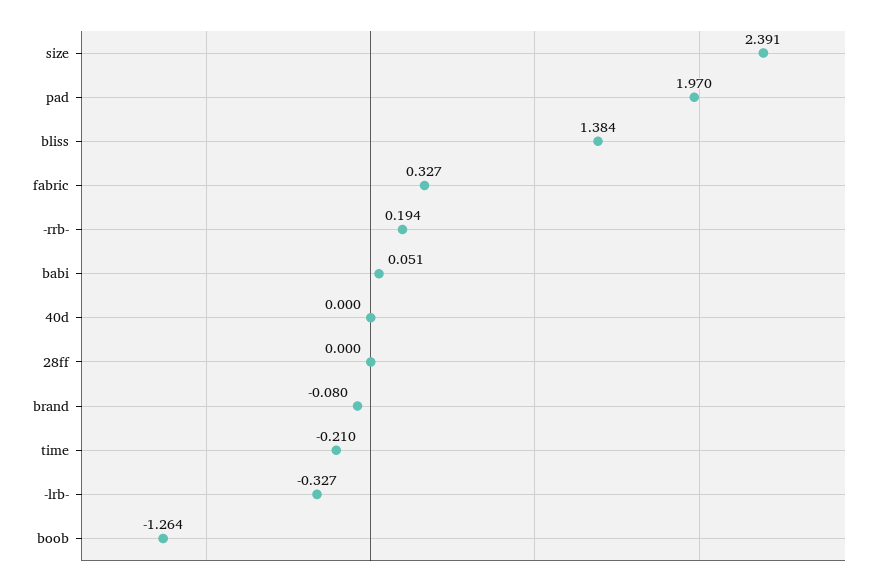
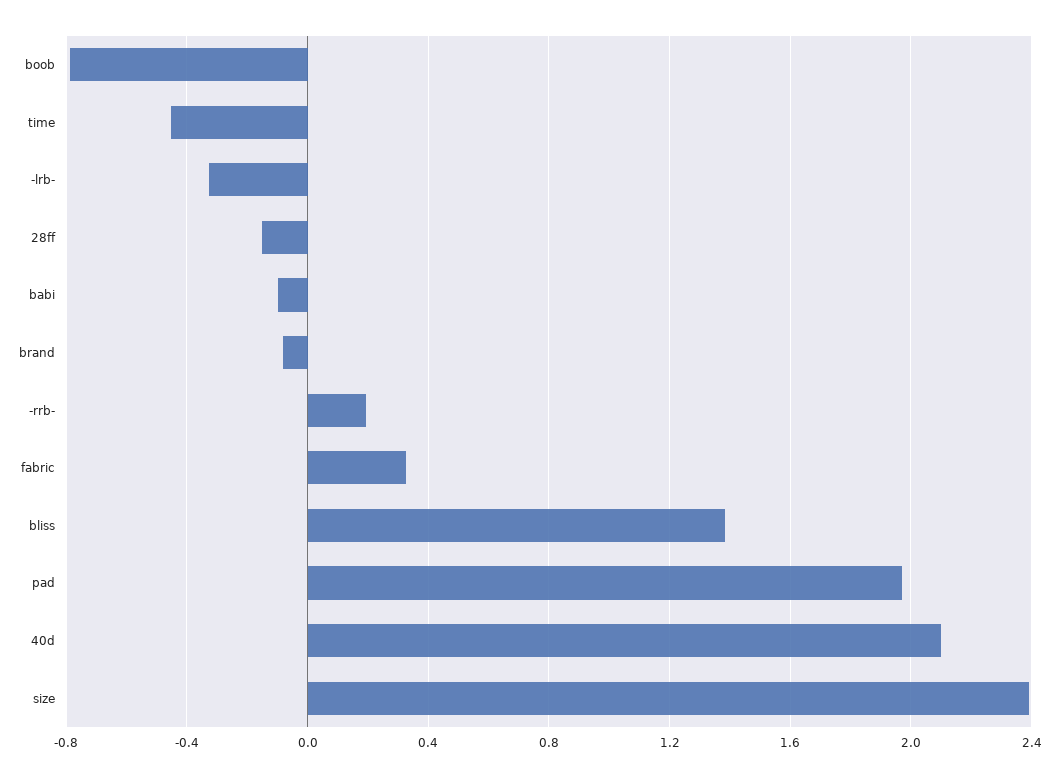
babi: 0.051 -> -0.1
40d: 0 -> 2.1
28ff: 0 -> -0.15
time: -0.21 -> -0.45
boob: -1.264 -> -0.8

